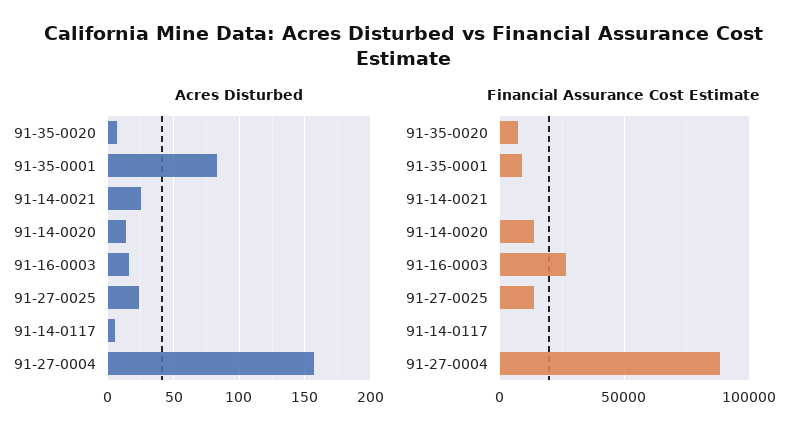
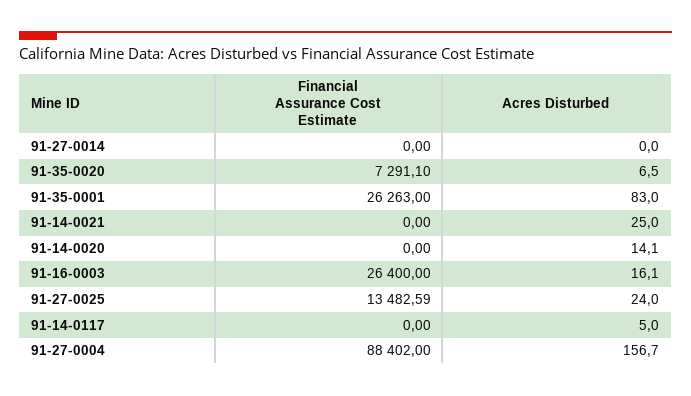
Financial Assurance Cost Estimate, 91-35-0001: 10000 -> 26263
Financial Assurance Cost Estimate, 91-14-0020: 15000 -> 0
Financial Assurance Cost Estimate, 91-27-0014: none -> 0
Acres Disturbed, 91-27-0014: none -> 0

